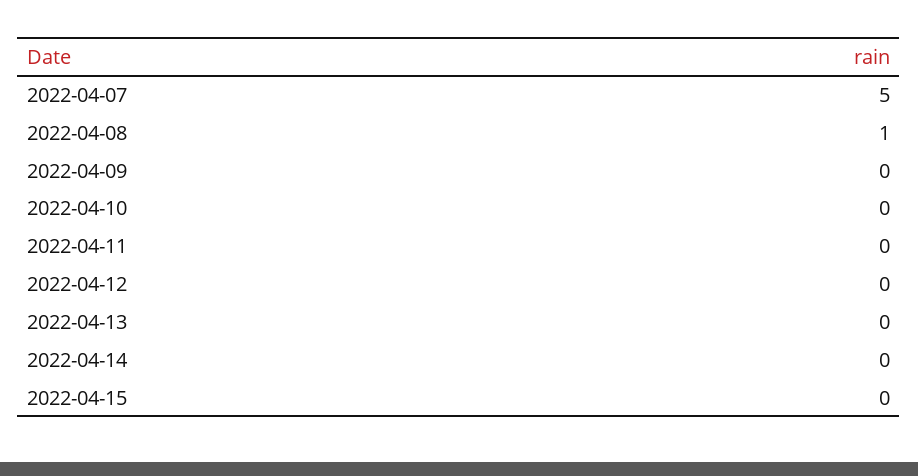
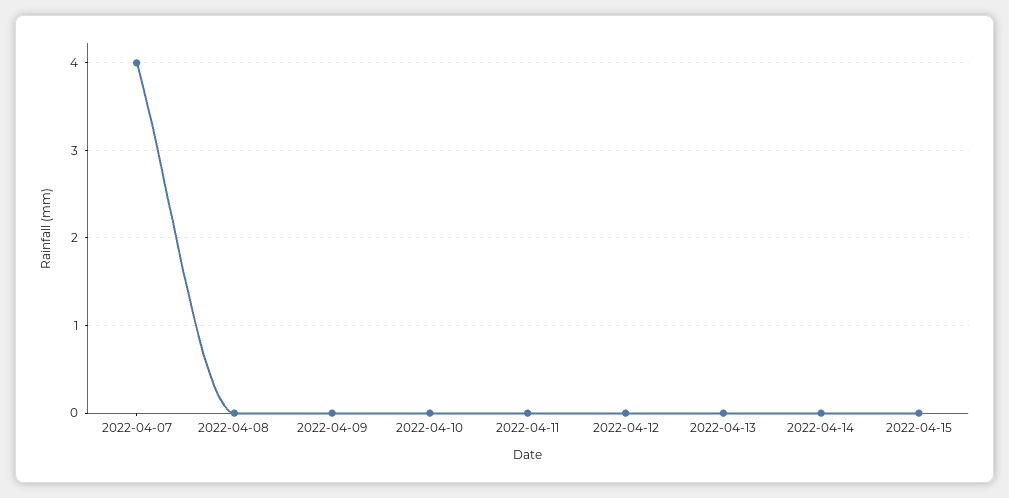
2022-04-07: 5 -> 4
2022-04-08: 1 -> 0

